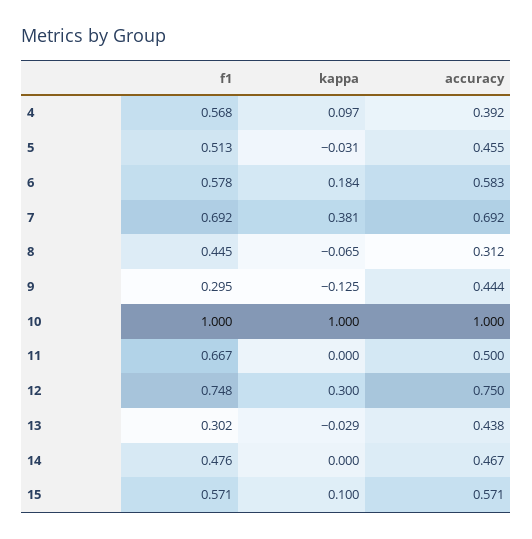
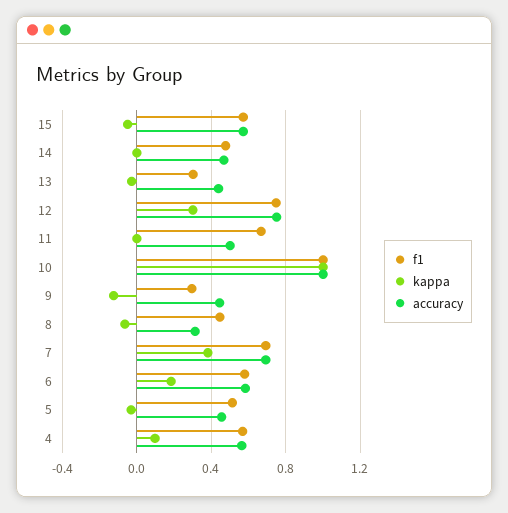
accuracy, 4: 0.392 -> 0.55
kappa, 15: 0.1 -> -0.05

